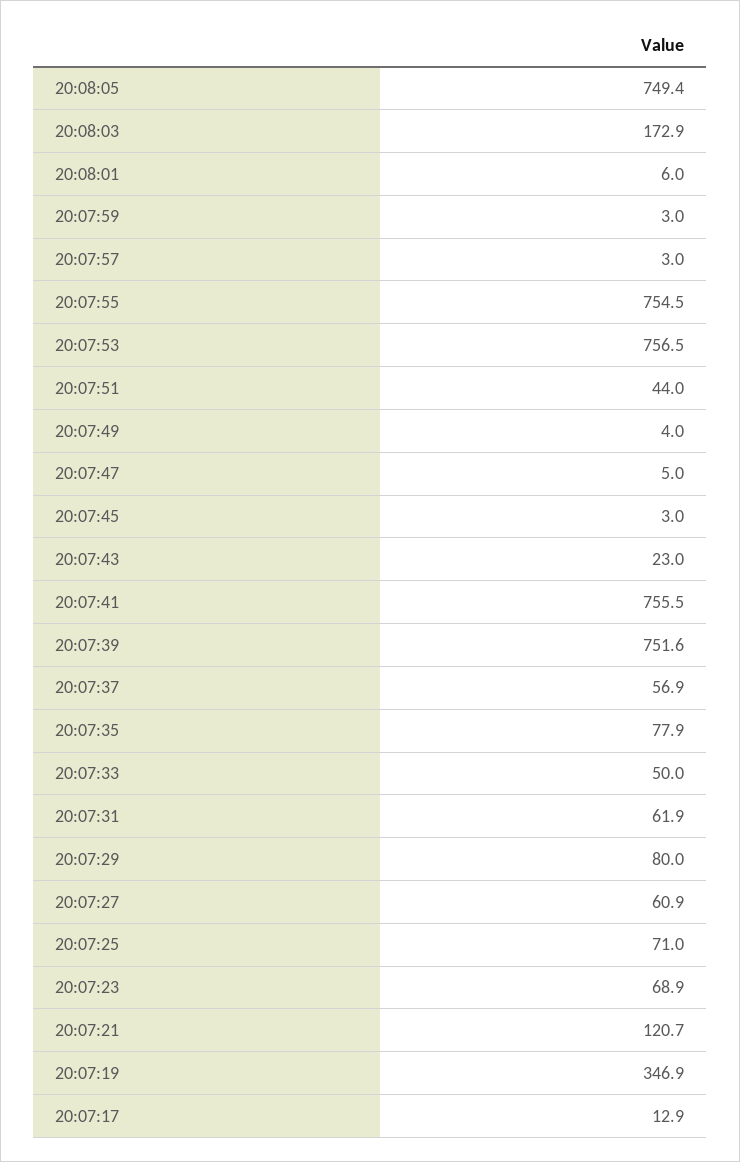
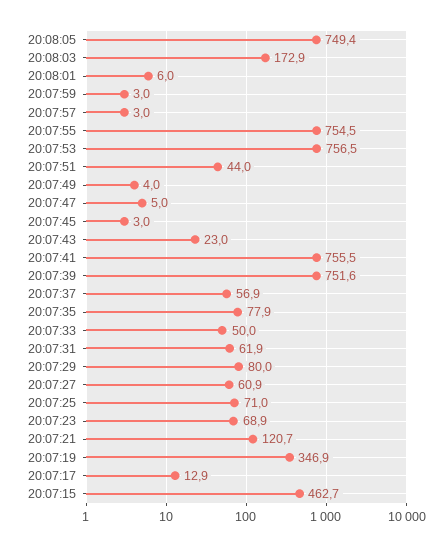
20:07:15: none -> 462.7

